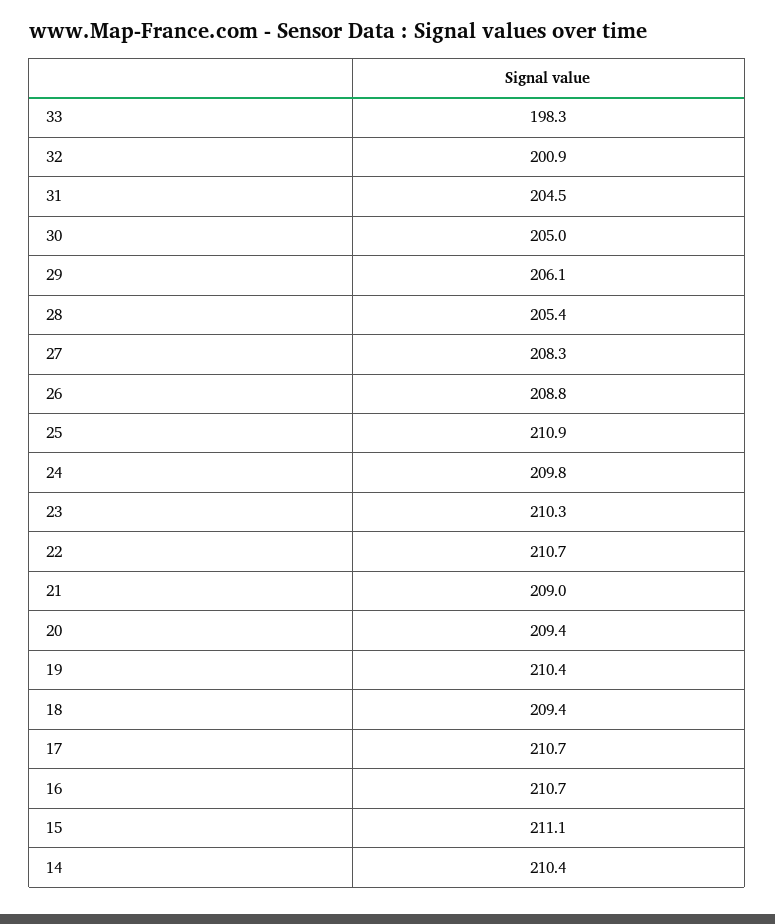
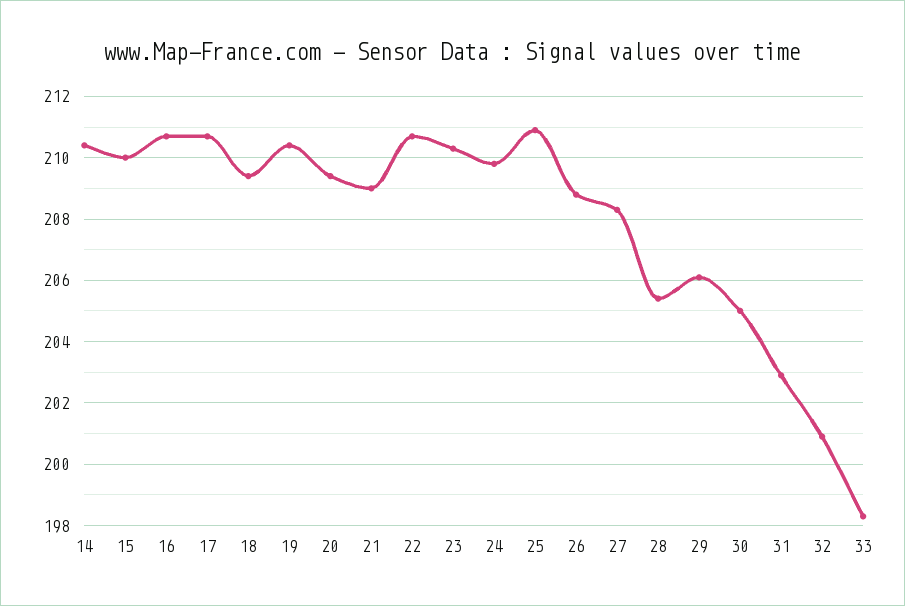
31: 204.5 -> 203
15: 211.1 -> 210

